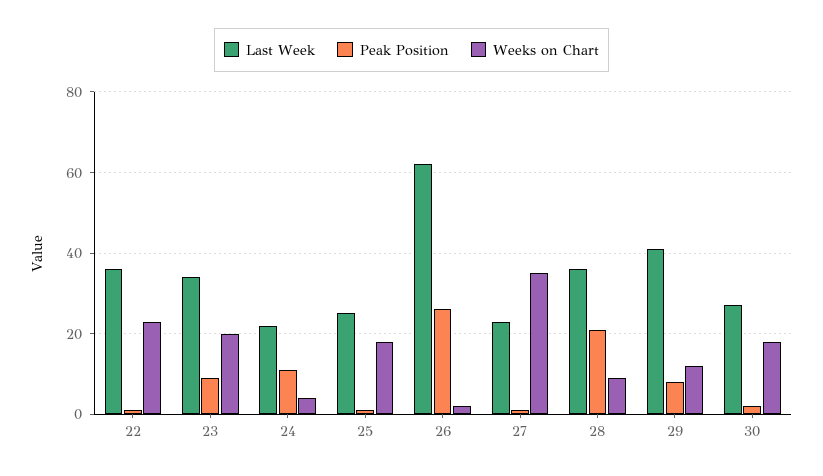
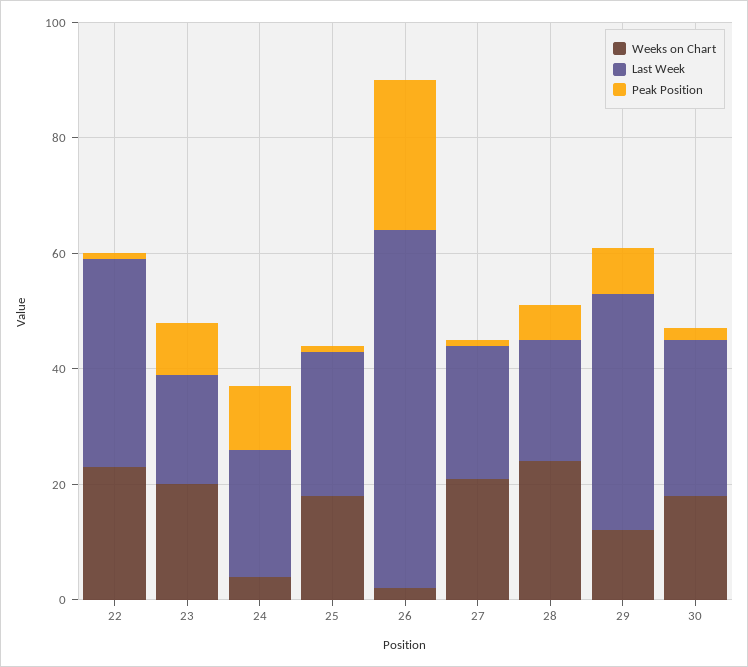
Last Week, 23: 35 -> 20
Weeks on Chart, 27: 35 -> 20
Last Week, 28: 35 -> 20
Peak Position, 28: 20 -> 5
Weeks on Chart, 28: 10 -> 25

